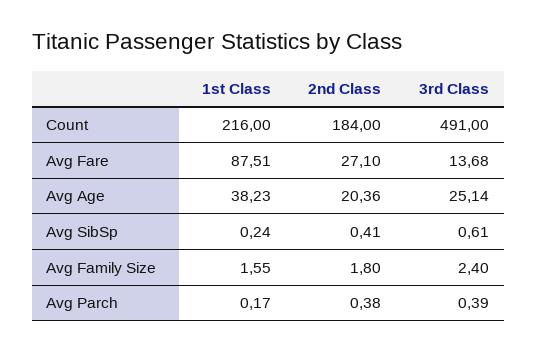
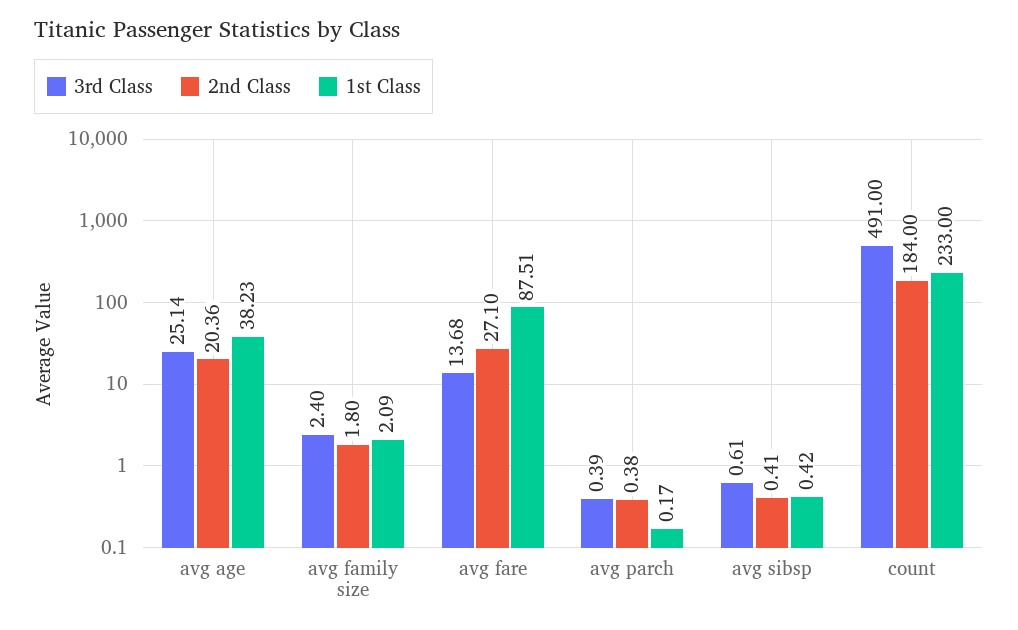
1st Class, Count: 216 -> 233
1st Class, Avg SibSp: 0.24 -> 0.42
1st Class, Avg Family Size: 1.55 -> 2.09

